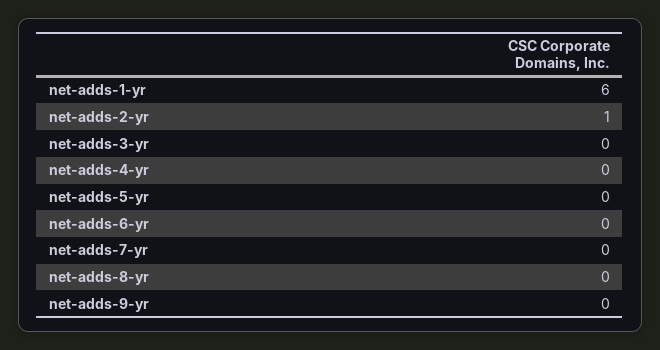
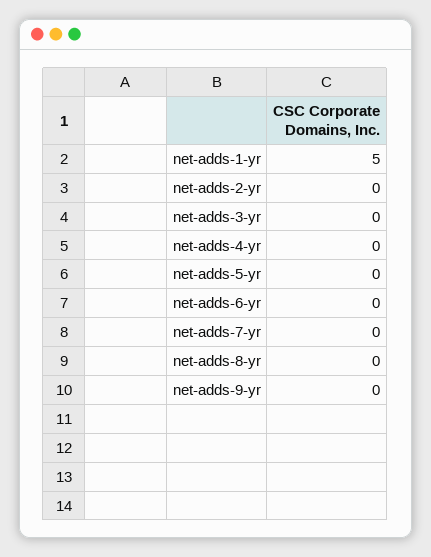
net-adds-1-yr: 6 -> 5
net-adds-2-yr: 1 -> 0

